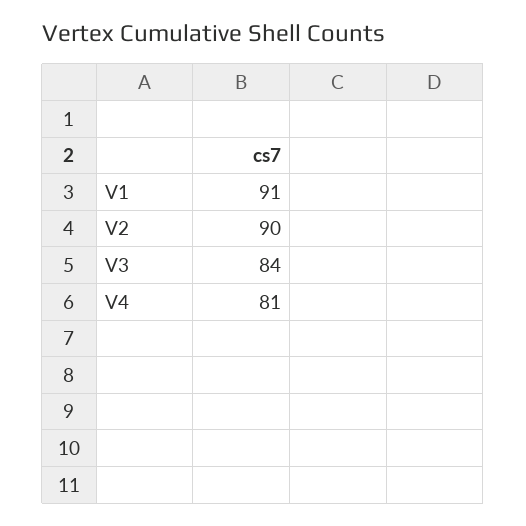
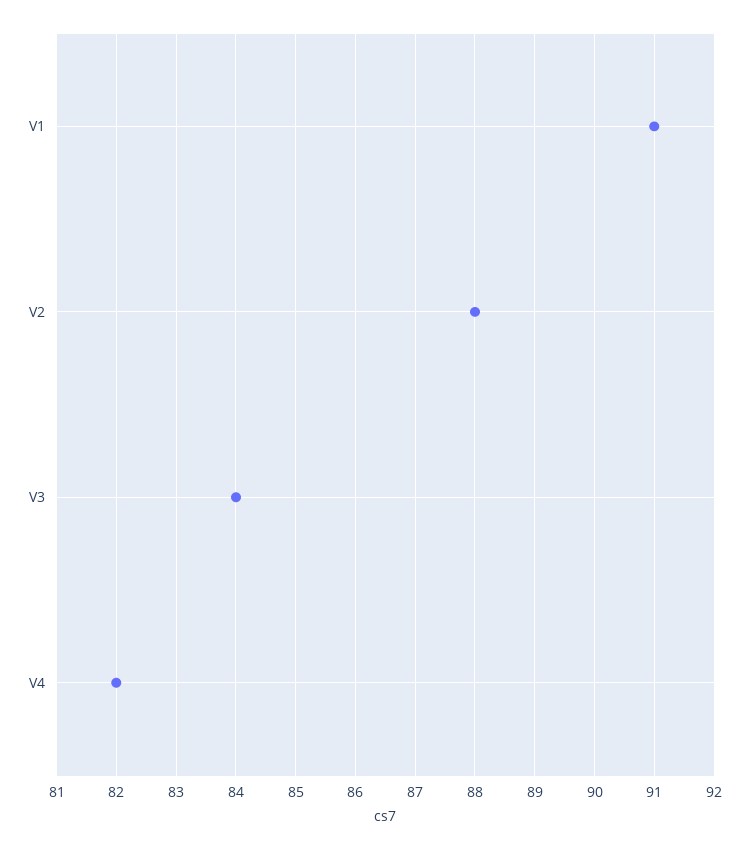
V2: 90 -> 88
V4: 81 -> 82

